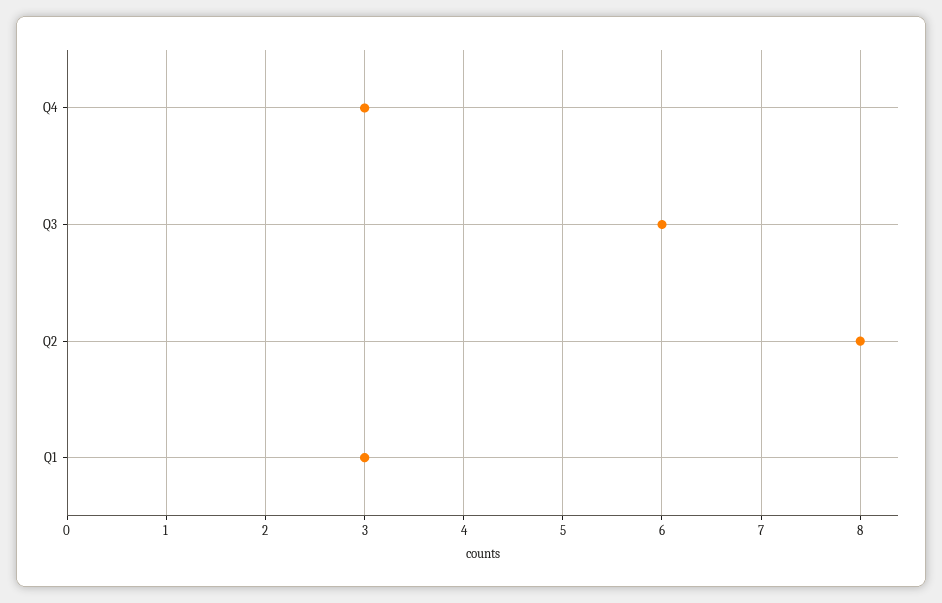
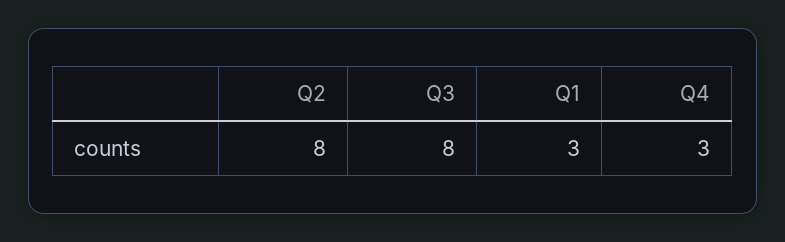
Q3: 6 -> 8

